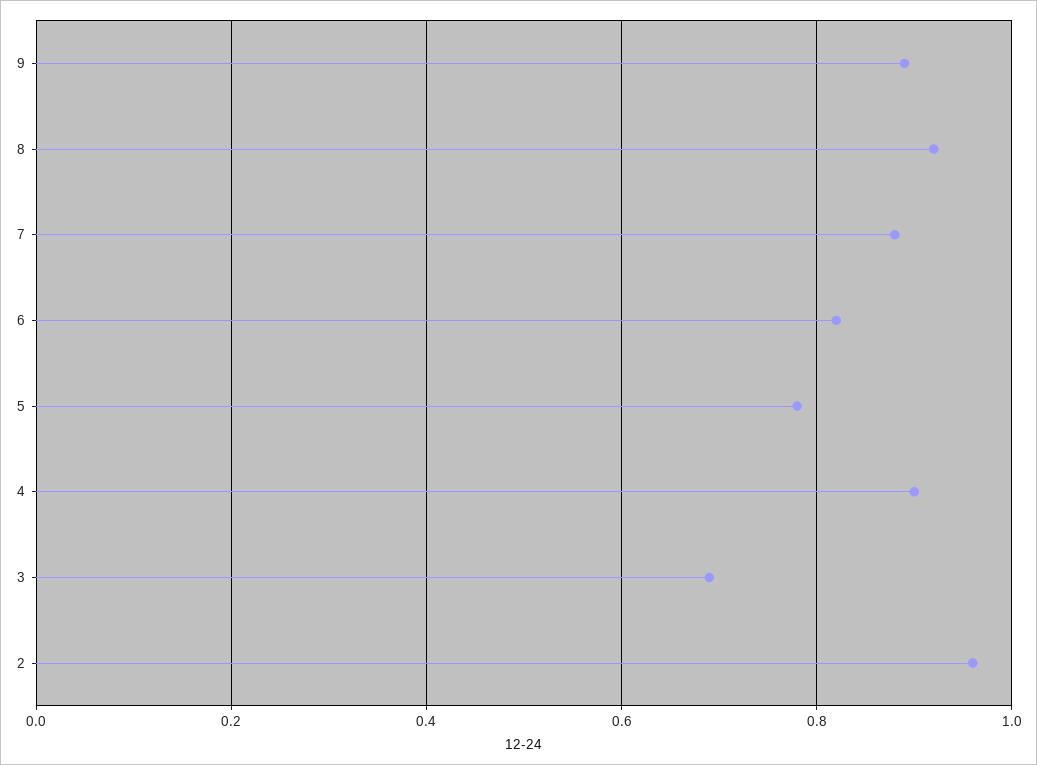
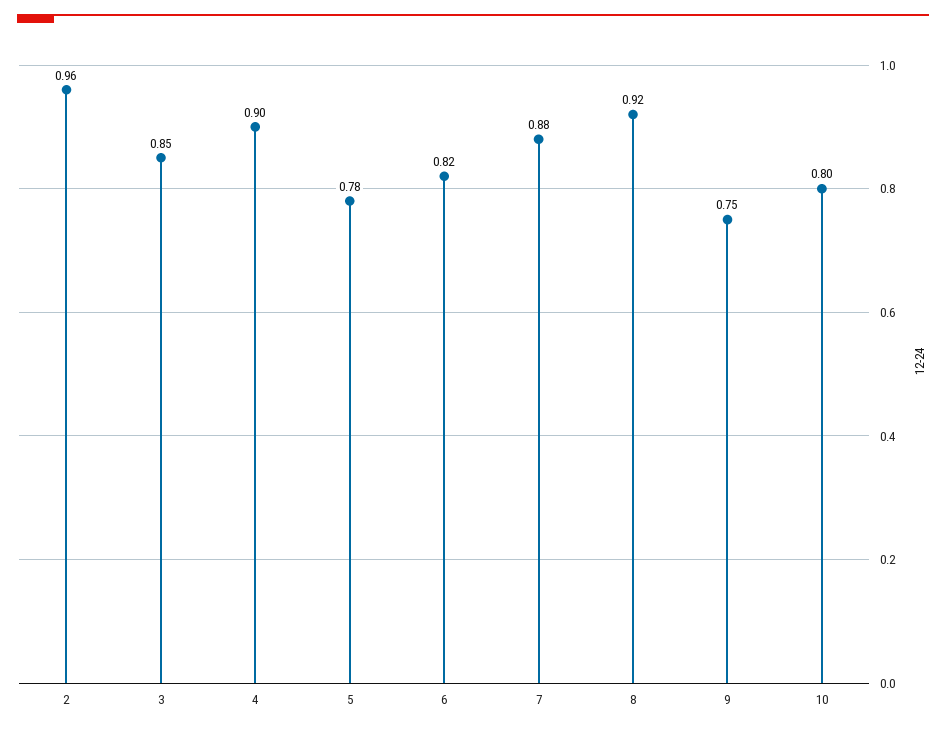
9: 0.9 -> 0.75
3: 0.7 -> 0.85
10: none -> 0.8

